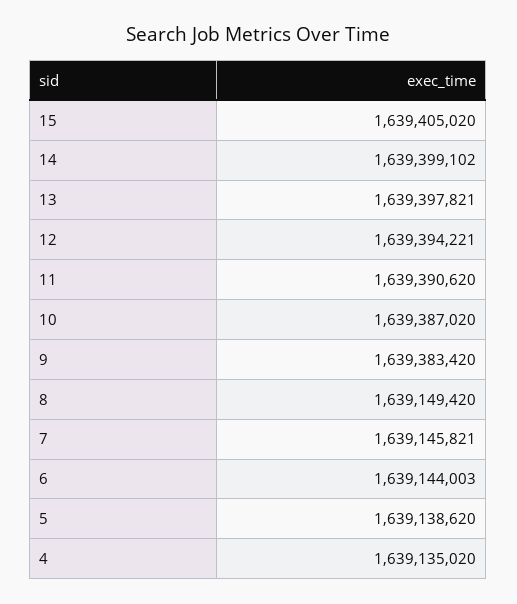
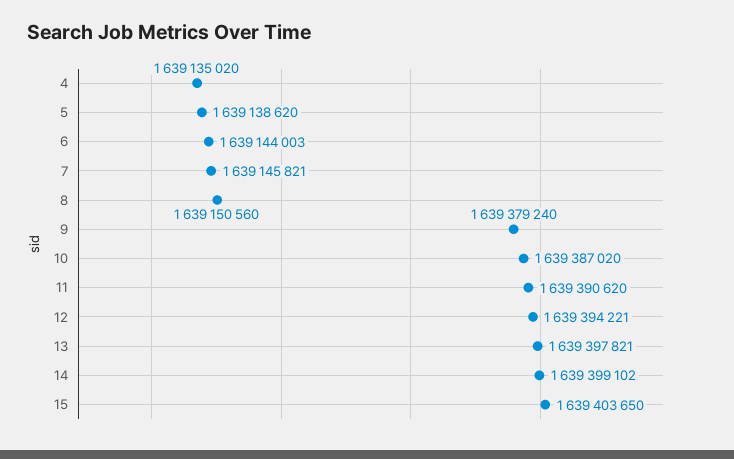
15: 1639405020 -> 1639403650
9: 1639383420 -> 1639379240
8: 1639149420 -> 1639150560

